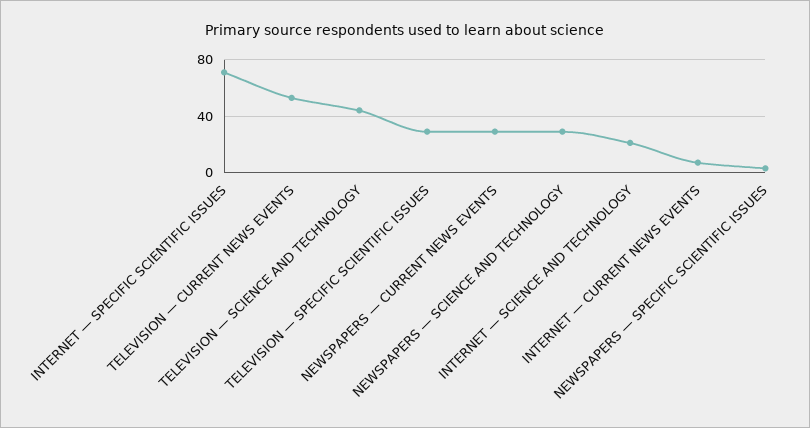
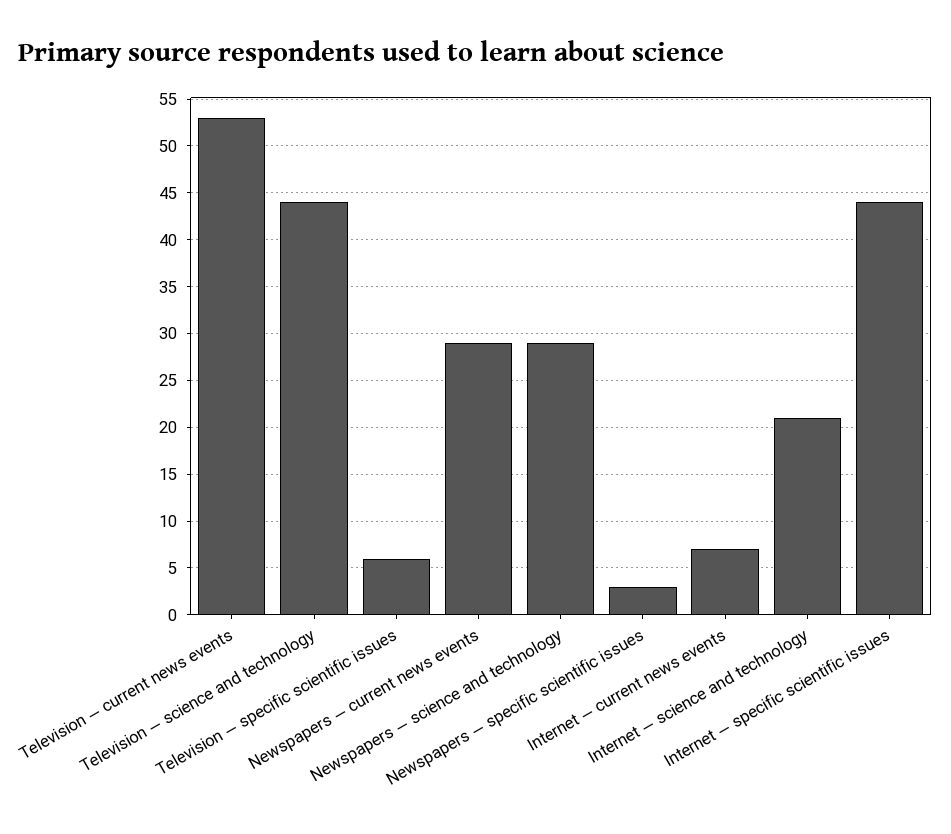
INTERNET — SPECIFIC SCIENTIFIC ISSUES: 70 -> 44
TELEVISION — SPECIFIC SCIENTIFIC ISSUES: 30 -> 6

